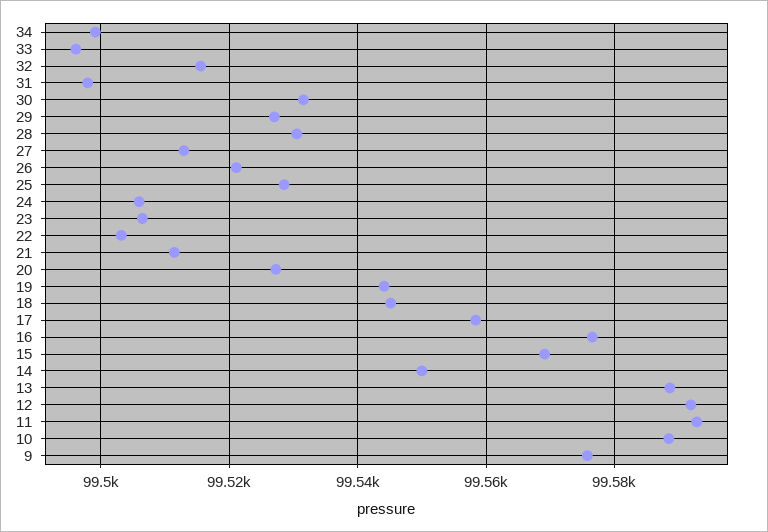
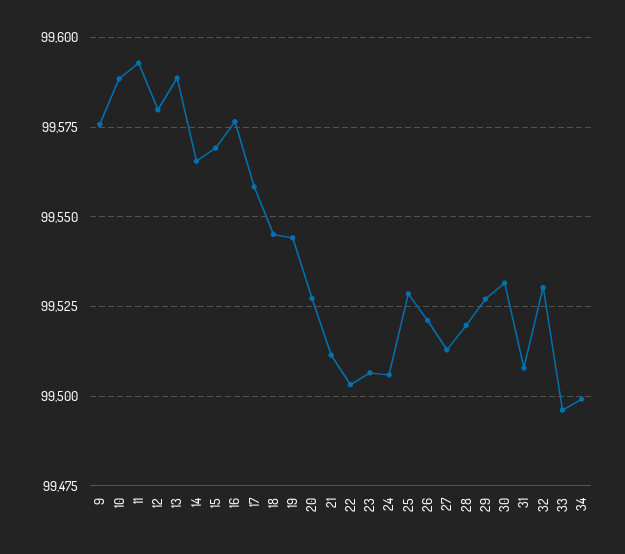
32: 99516 -> 99530
31: 99498 -> 99507.5
28: 99530 -> 99520
14: 99550 -> 99565
12: 99592 -> 99580

